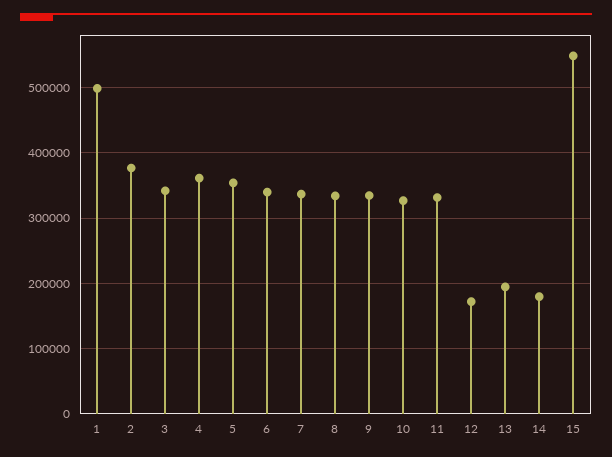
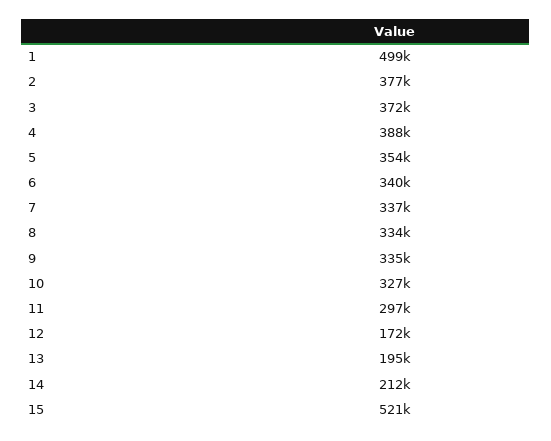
3: 340000 -> 372000
4: 360000 -> 388000
11: 330000 -> 297000
14: 180000 -> 212000
15: 550000 -> 521000

